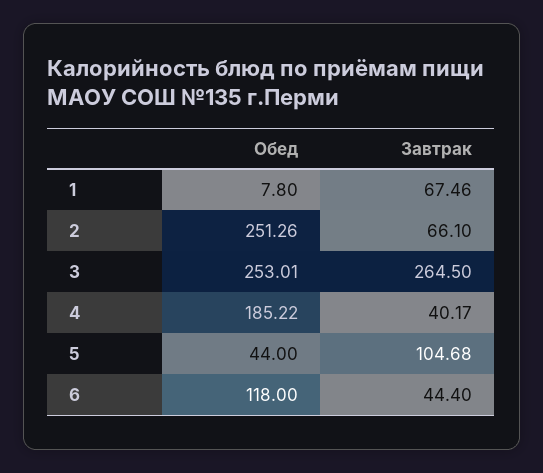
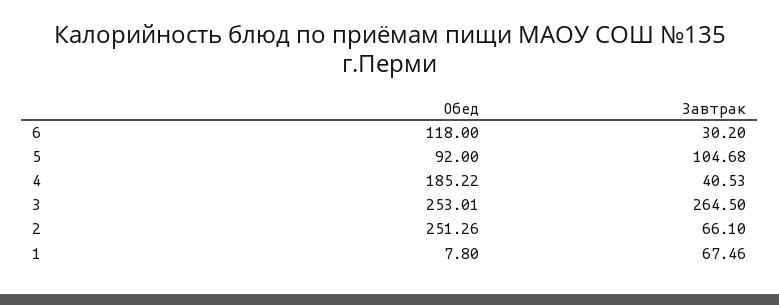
Завтрак, 4: 40.17 -> 40.53
Обед, 5: 44 -> 92
Завтрак, 6: 44.4 -> 30.2

